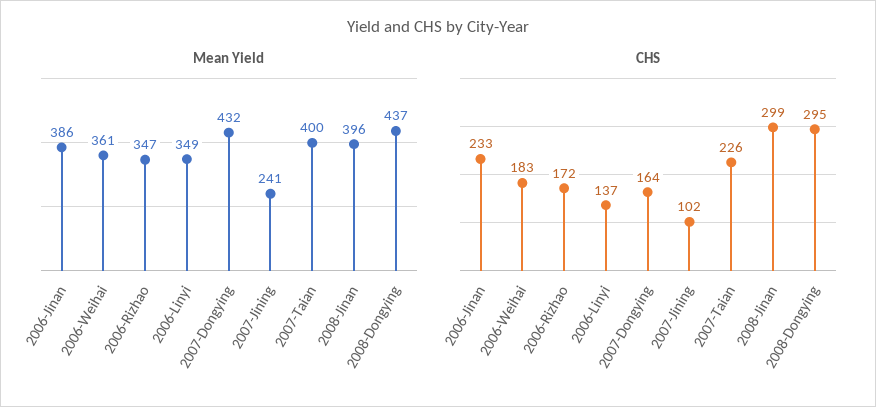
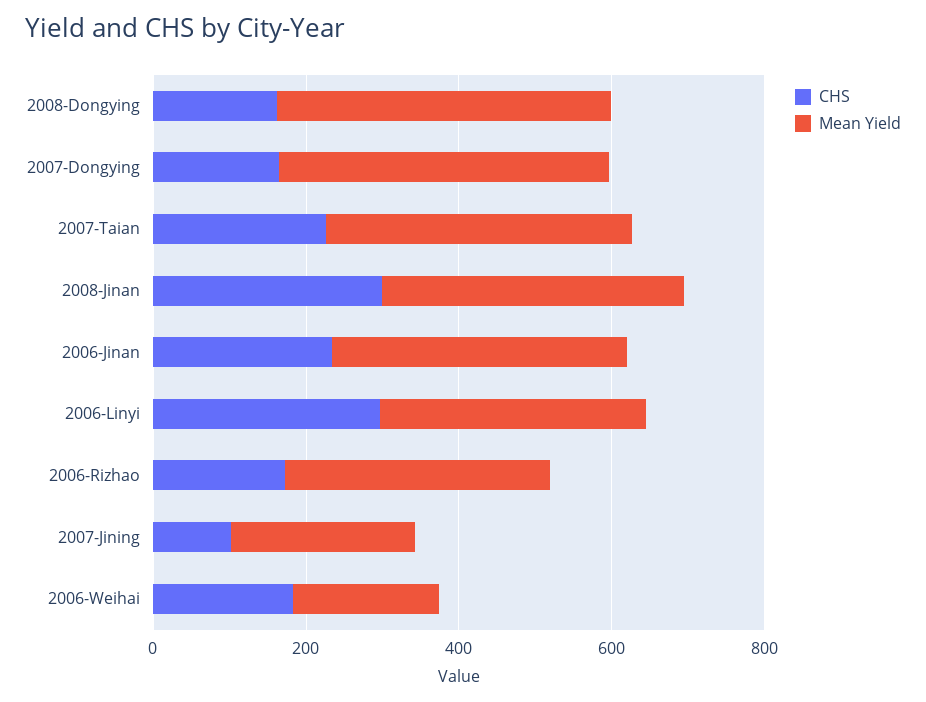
Mean Yield, 2006-Weihai: 361 -> 200
CHS, 2006-Linyi: 137 -> 300
CHS, 2008-Dongying: 295 -> 150

